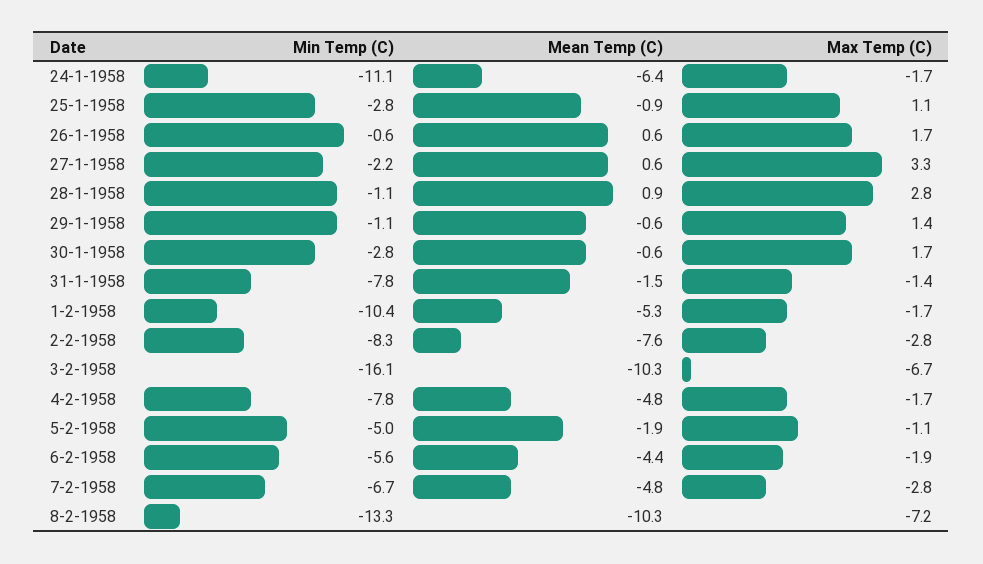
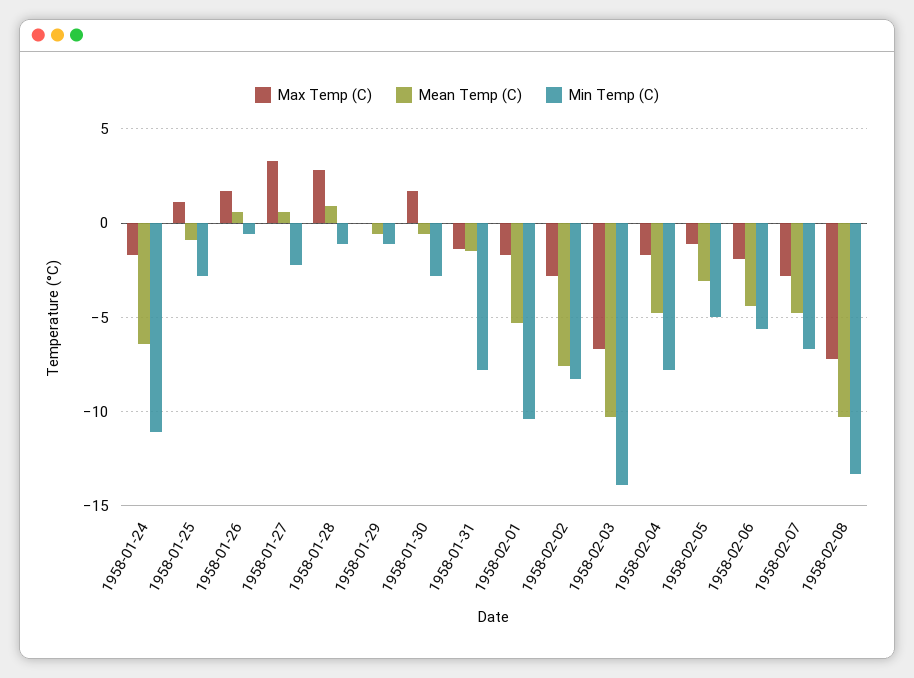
Max Temp (C), 29-1-1958: 1.4 -> 0
Min Temp (C), 3-2-1958: -16.1 -> -14
Mean Temp (C), 5-2-1958: -1.9 -> -3

